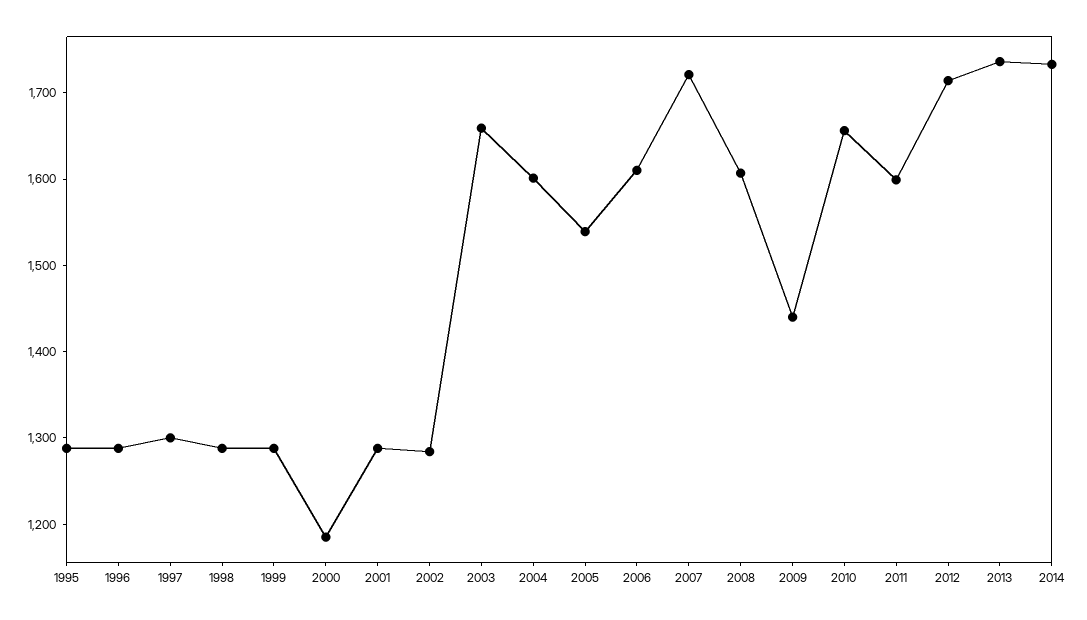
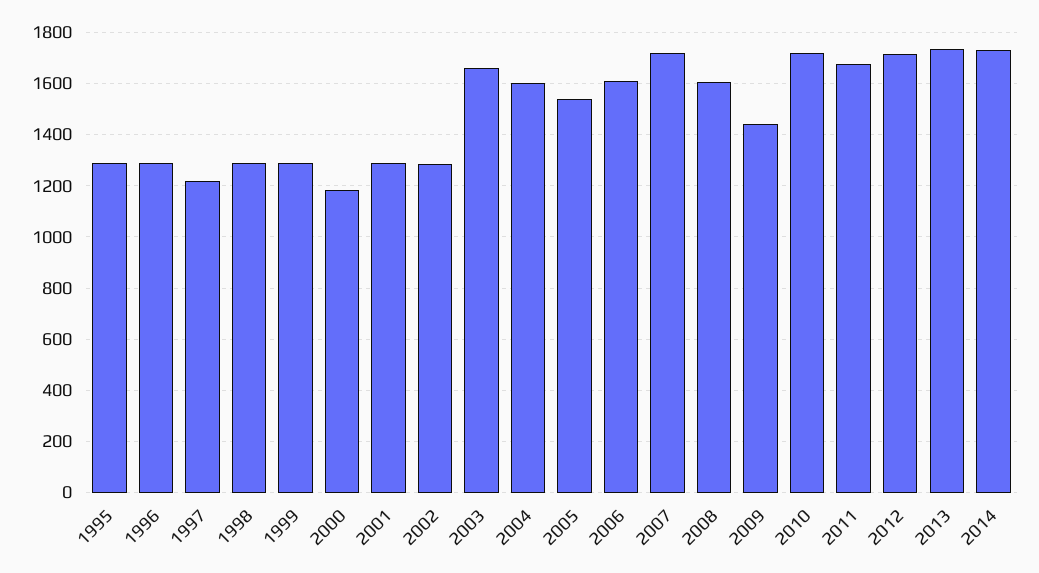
1997: 1300 -> 1225
2010: 1660 -> 1725
2011: 1600 -> 1675

